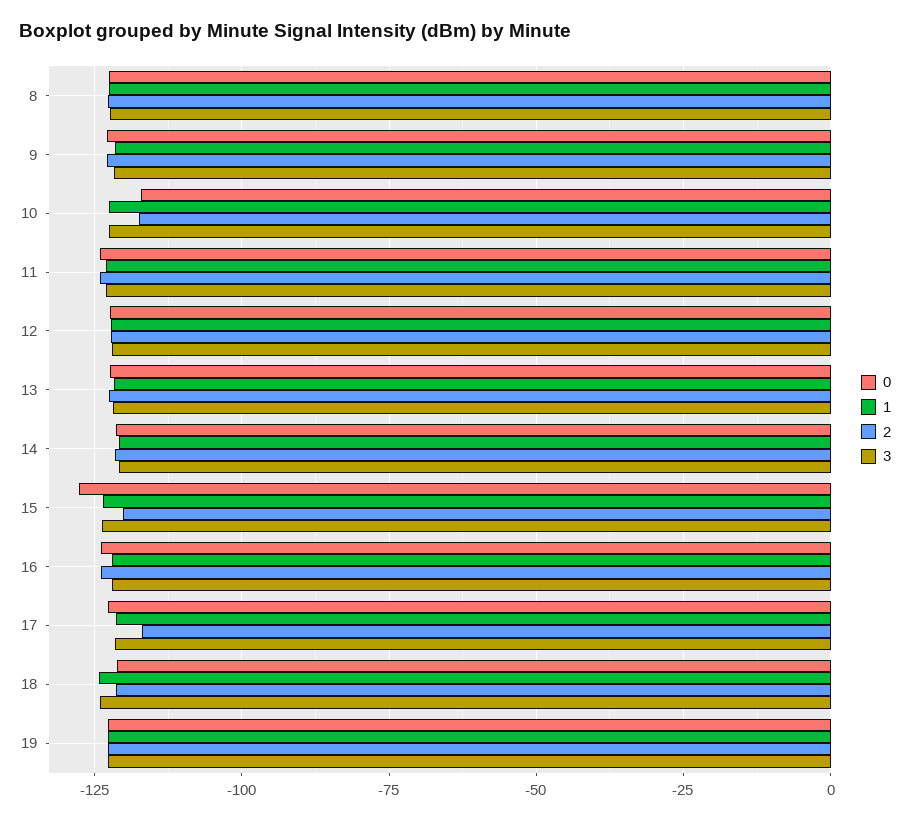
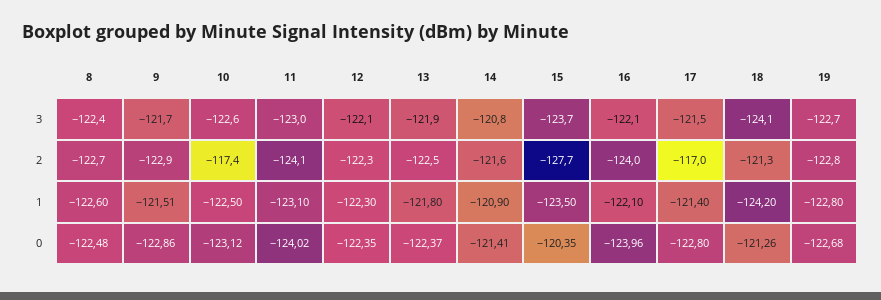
0, 10: -117.5 -> -123.12
0, 15: -127.5 -> -120.35
2, 15: -120 -> -127.7

